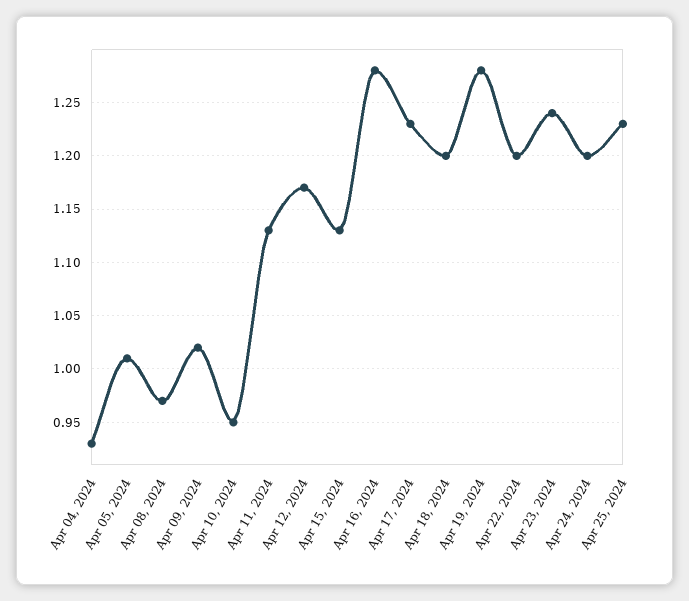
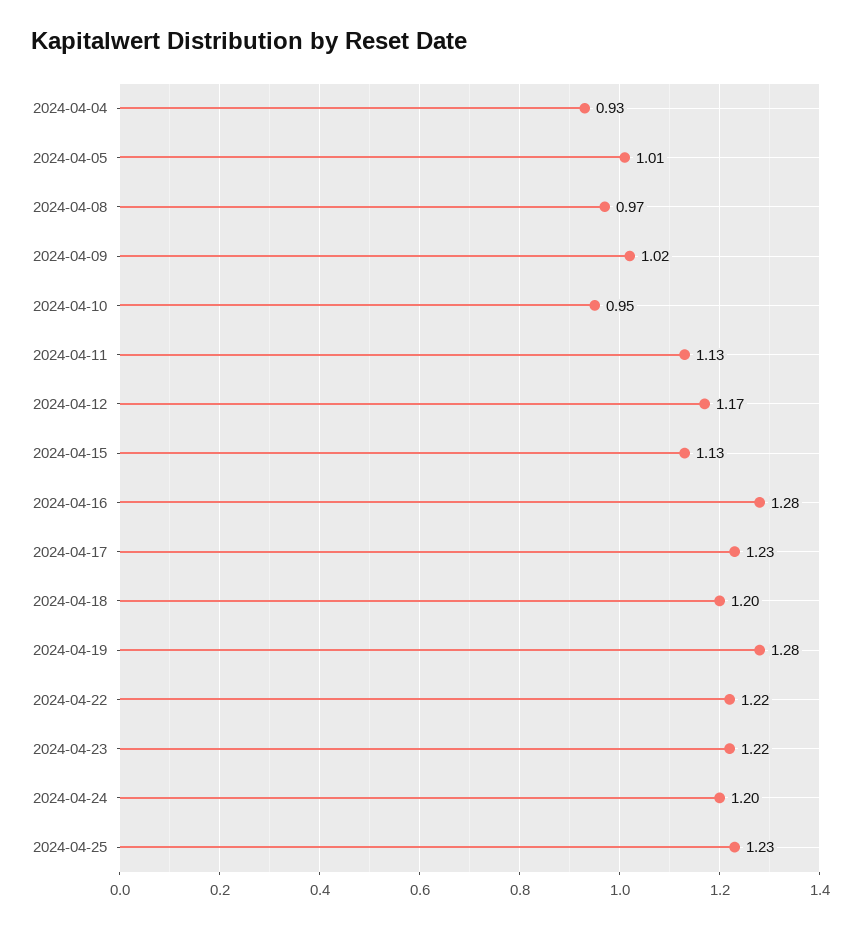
Apr 22, 2024: 1.2 -> 1.22
Apr 23, 2024: 1.24 -> 1.22

